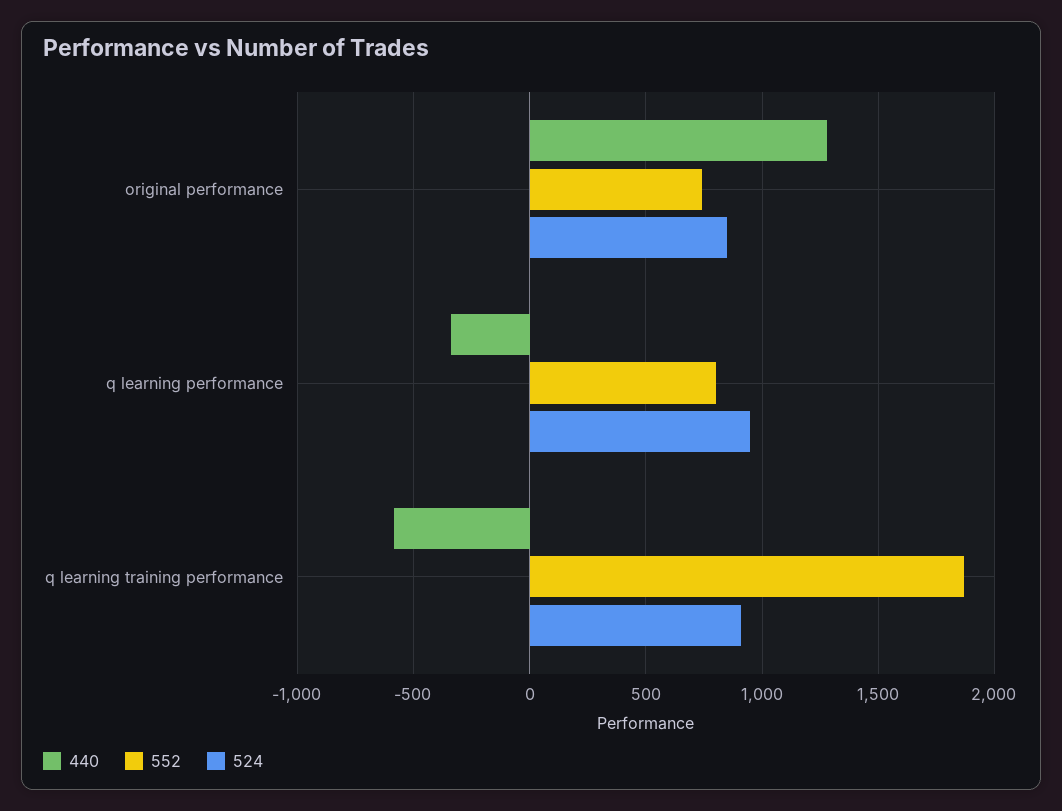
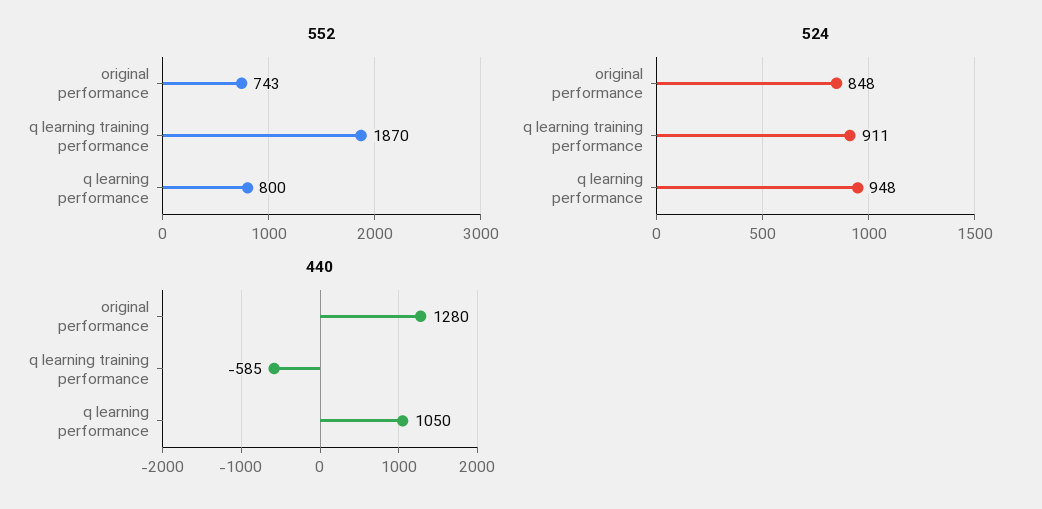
440, q learning performance: -350 -> 1050

